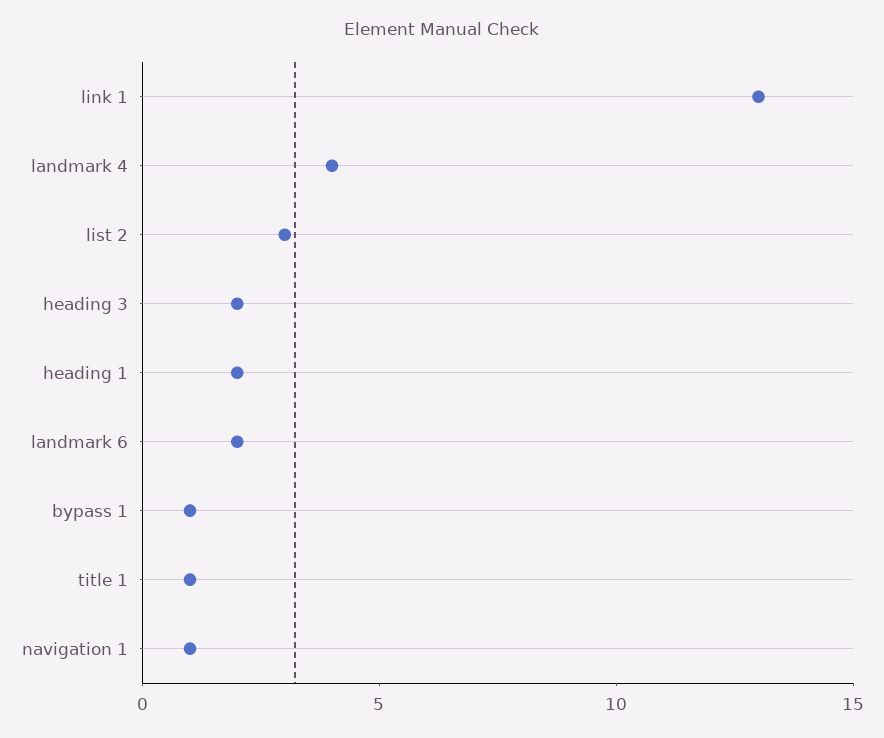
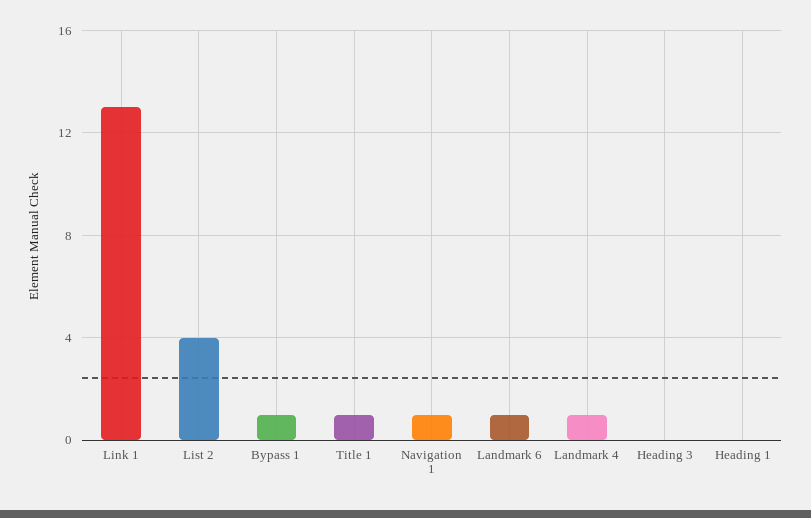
landmark 4: 4 -> 1
list 2: 3 -> 4
heading 3: 2 -> 0
heading 1: 2 -> 0
landmark 6: 2 -> 1

